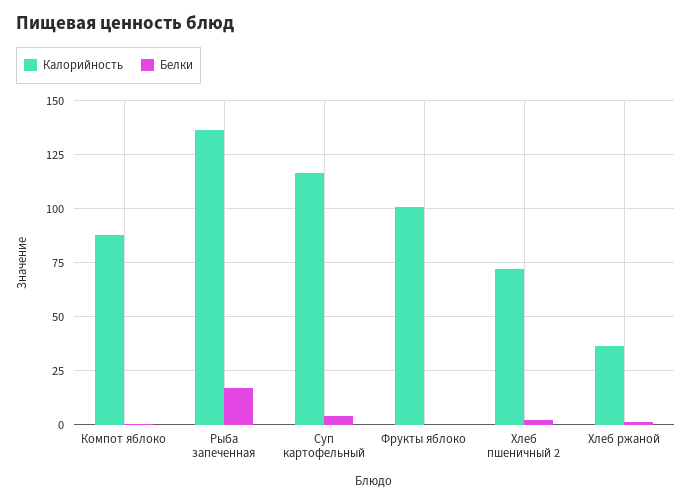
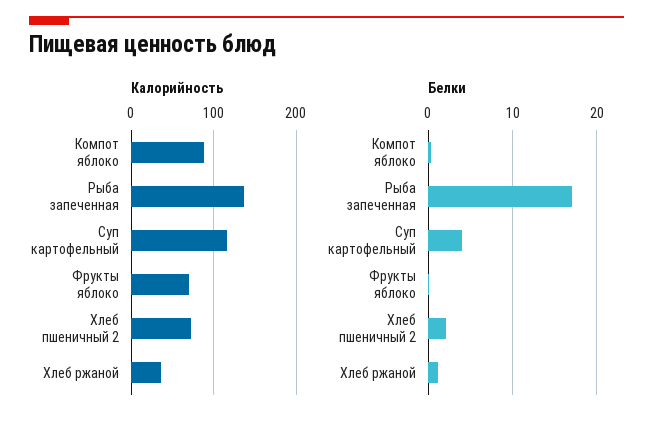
Калорийность, Фрукты яблоко: 100 -> 70

